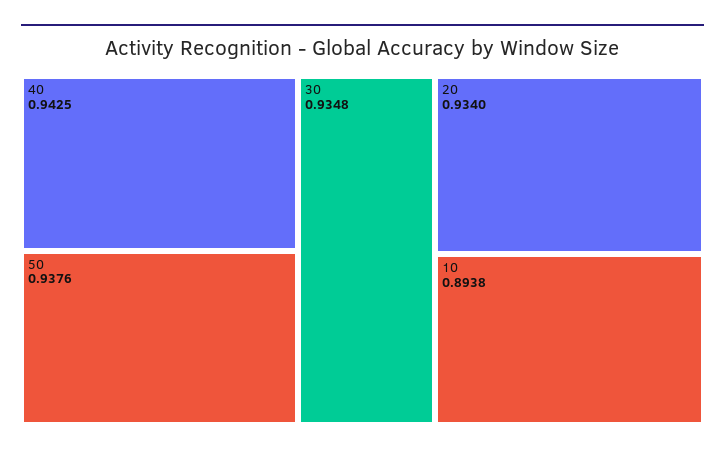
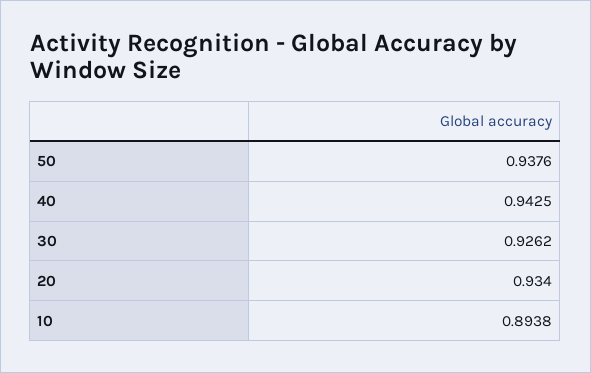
30: 0.9348 -> 0.9262

